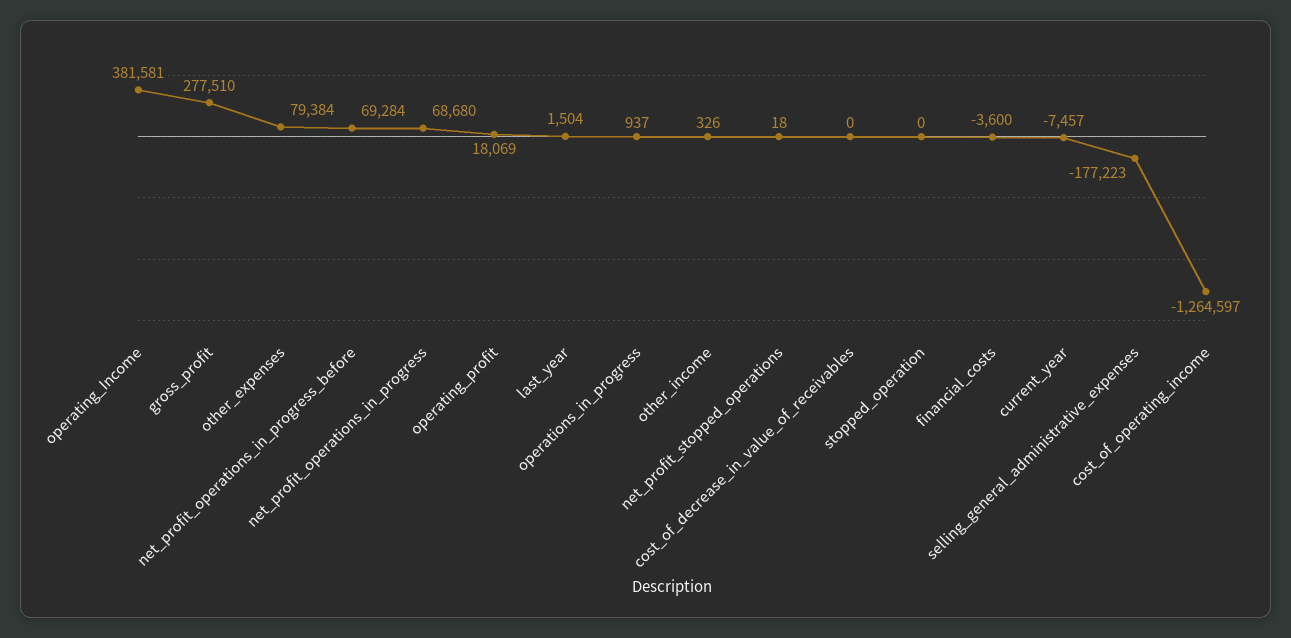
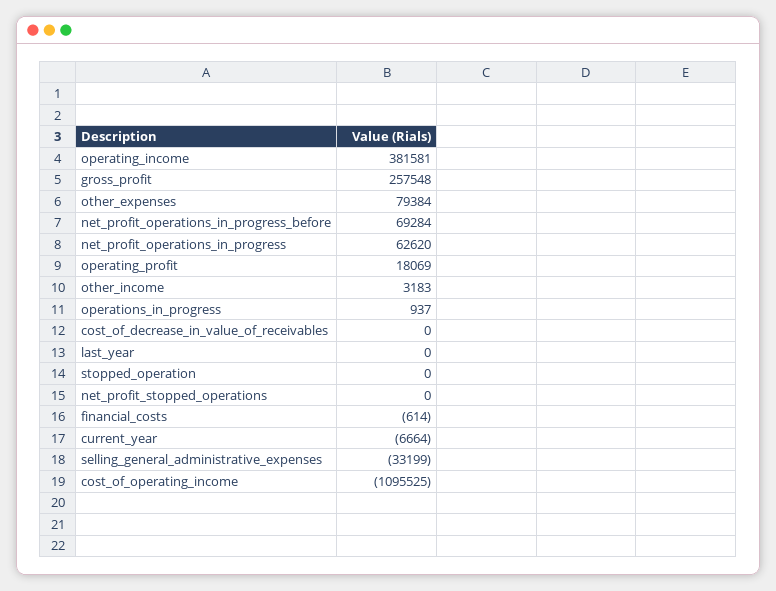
gross_profit: 277510 -> 257548
net_profit_operations_in_progress: 68680 -> 62620
last_year: 1504 -> 0
other_income: 326 -> 3183
net_profit_stopped_operations: 18 -> 0
financial_costs: -3600 -> -614
current_year: -7457 -> -6664
selling_general_administrative_expenses: -177223 -> -33199
cost_of_operating_income: -1264597 -> -1095525

